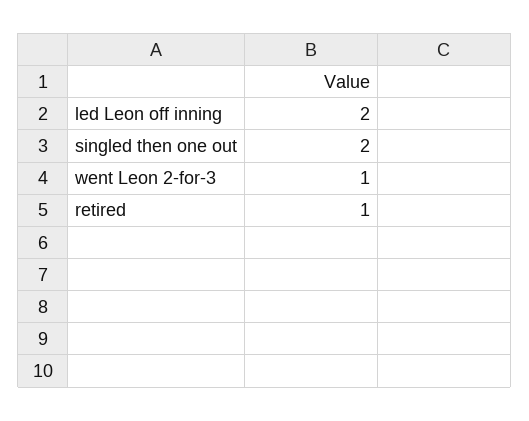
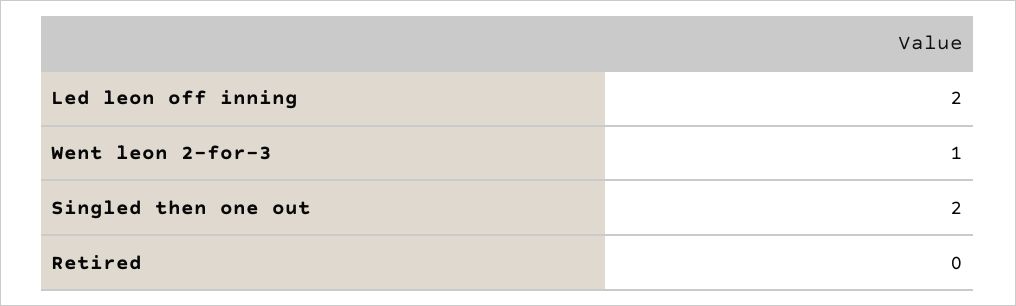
retired: 1 -> 0

